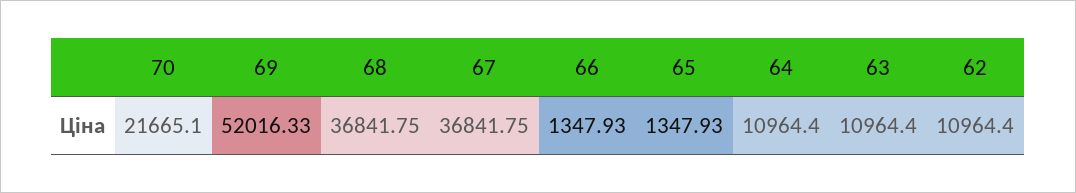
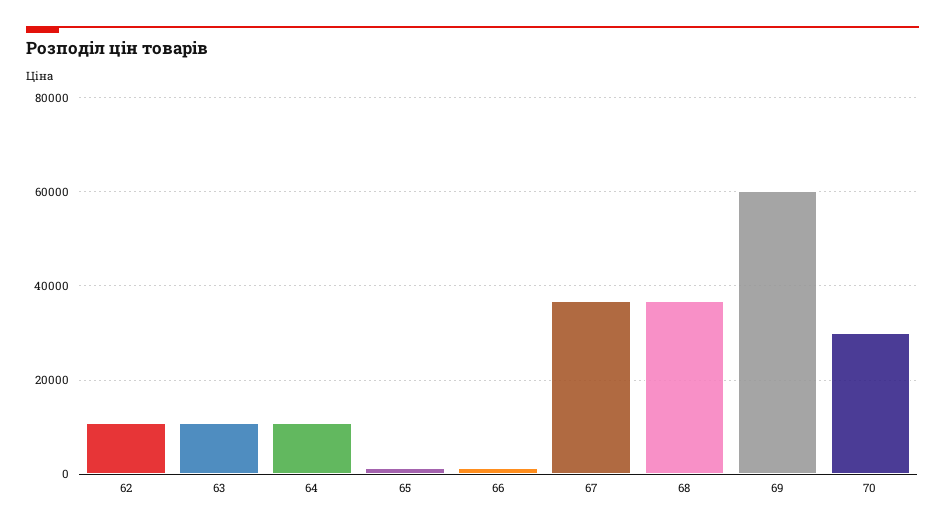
70: 21665.1 -> 30000
69: 52016.33 -> 60000

